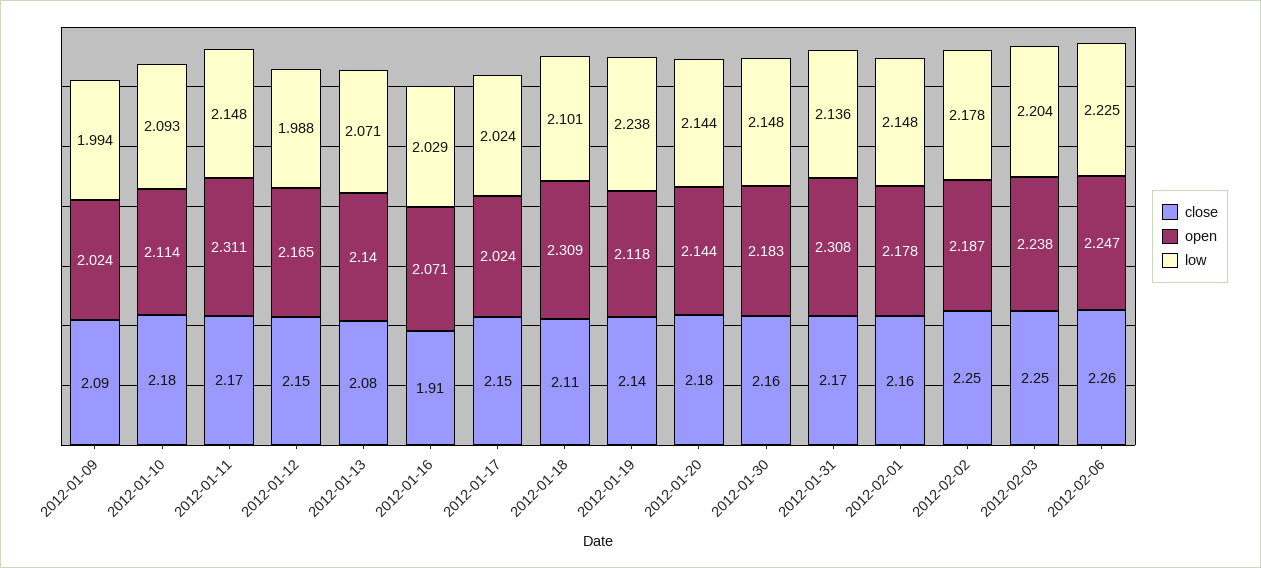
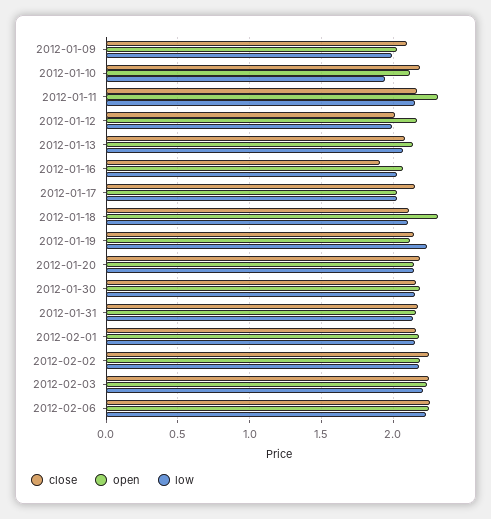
low, 2012-01-10: 2.093 -> 1.95
close, 2012-01-12: 2.15 -> 2
open, 2012-01-31: 2.308 -> 2.15

